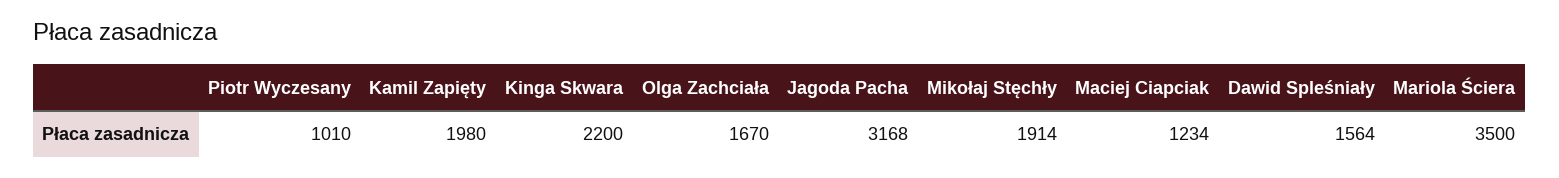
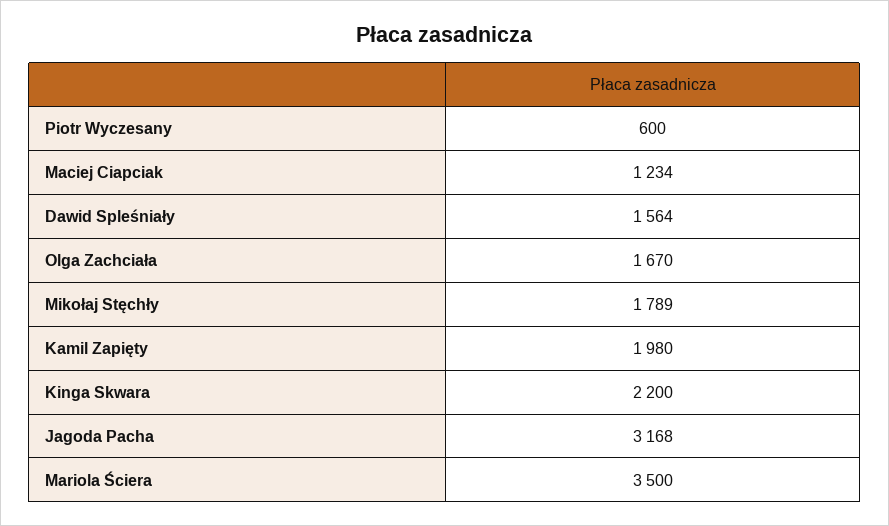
Piotr Wyczesany: 1010 -> 600
Mikołaj Stęchły: 1914 -> 1789

